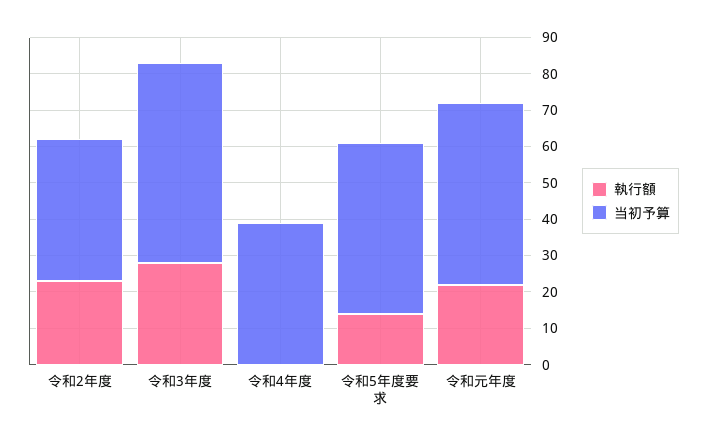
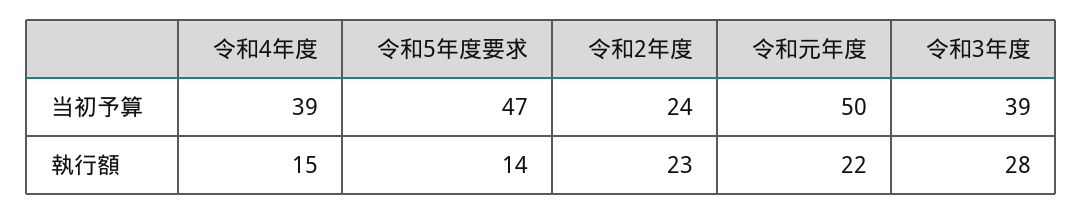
当初予算, 令和2年度: 40 -> 24
当初予算, 令和3年度: 55 -> 39
執行額, 令和4年度: 0 -> 15

